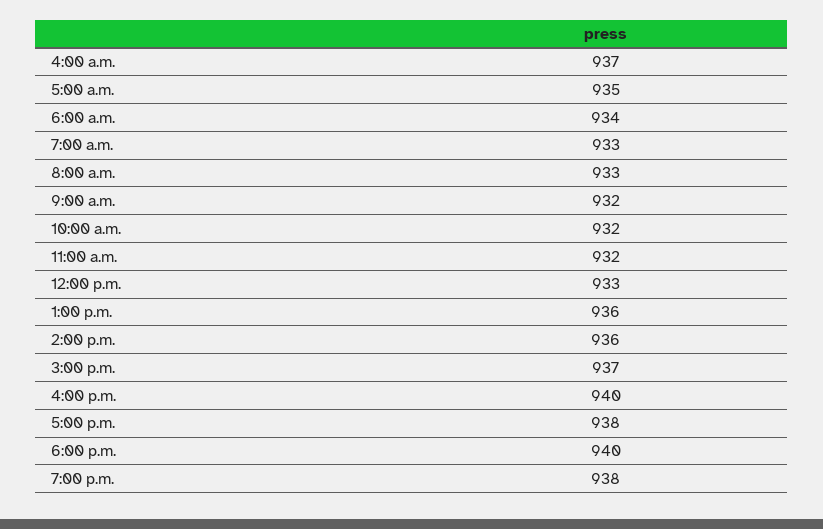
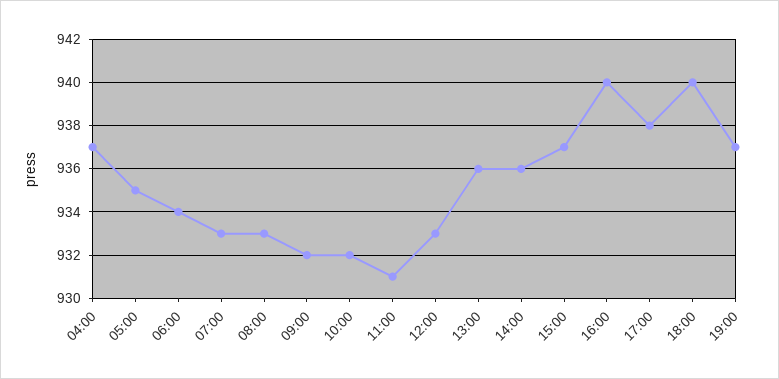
11:00 a.m.: 932 -> 931
7:00 p.m.: 938 -> 937

